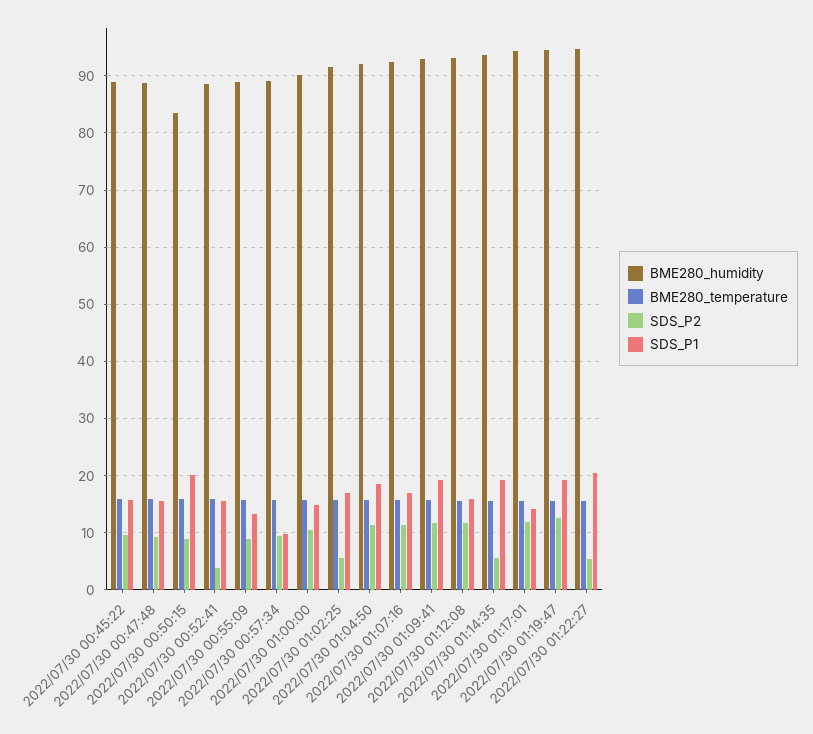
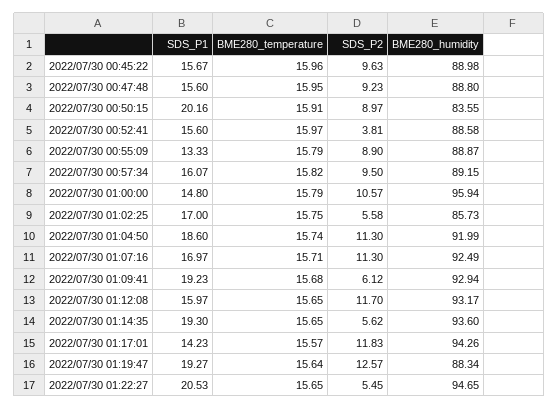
SDS_P1, 2022/07/30 00:57:34: 10 -> 16.07
BME280_humidity, 2022/07/30 01:00:00: 90 -> 95.94
BME280_humidity, 2022/07/30 01:02:25: 92 -> 85.73
SDS_P2, 2022/07/30 01:09:41: 12 -> 6.12
BME280_humidity, 2022/07/30 01:19:47: 94 -> 88.34

